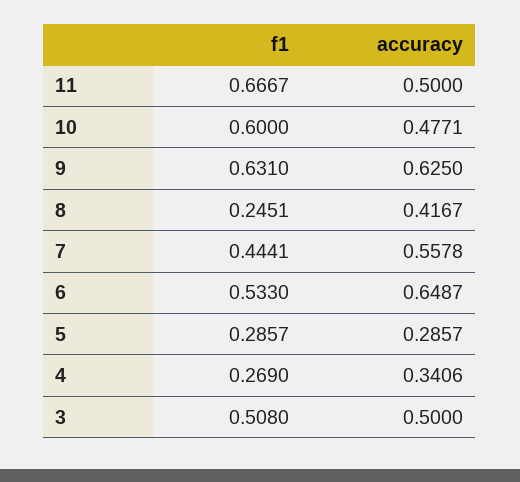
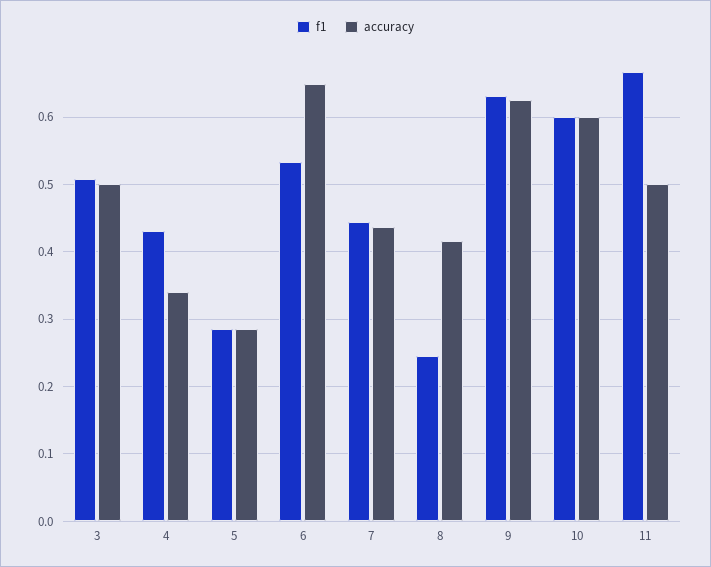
accuracy, 10: 0.4771 -> 0.6
accuracy, 7: 0.5578 -> 0.44
f1, 4: 0.269 -> 0.43

